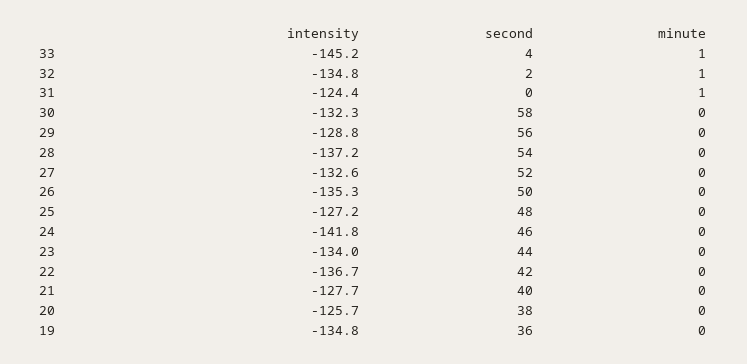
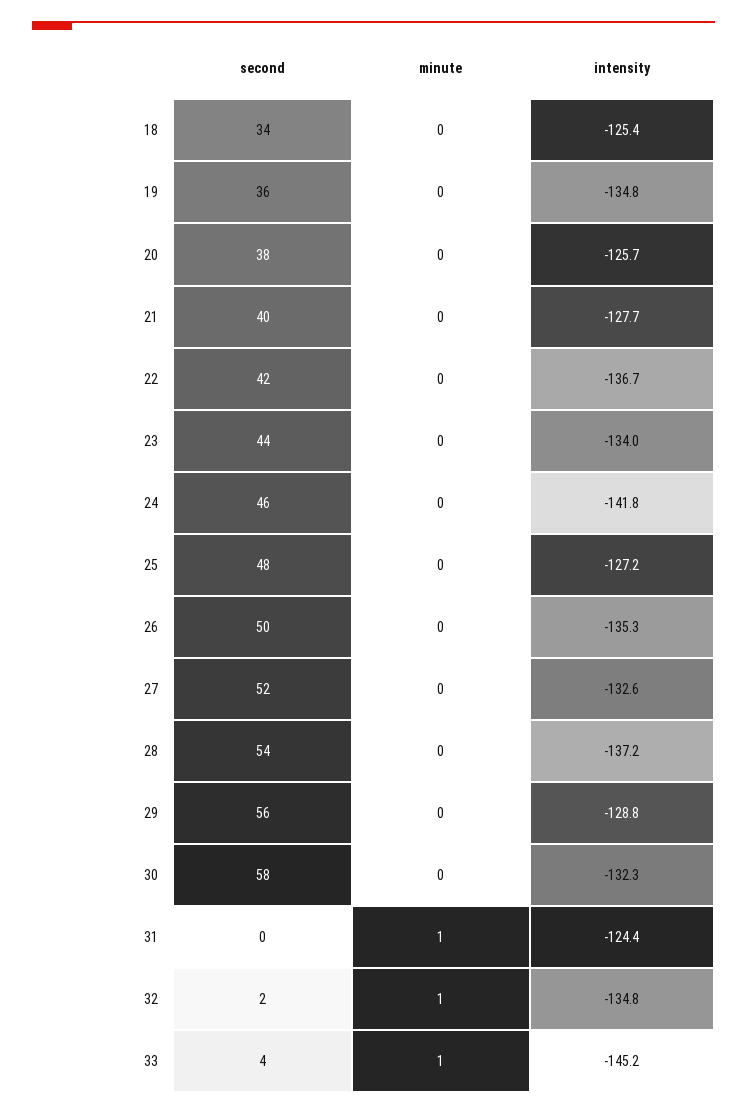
second, 18: none -> 34
minute, 18: none -> 0
intensity, 18: none -> -125.4

